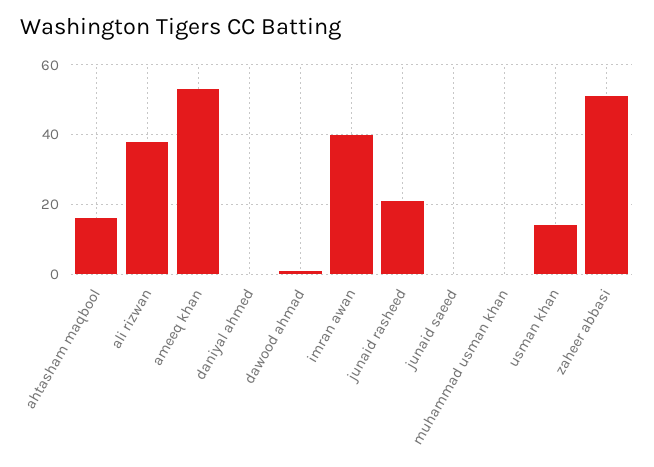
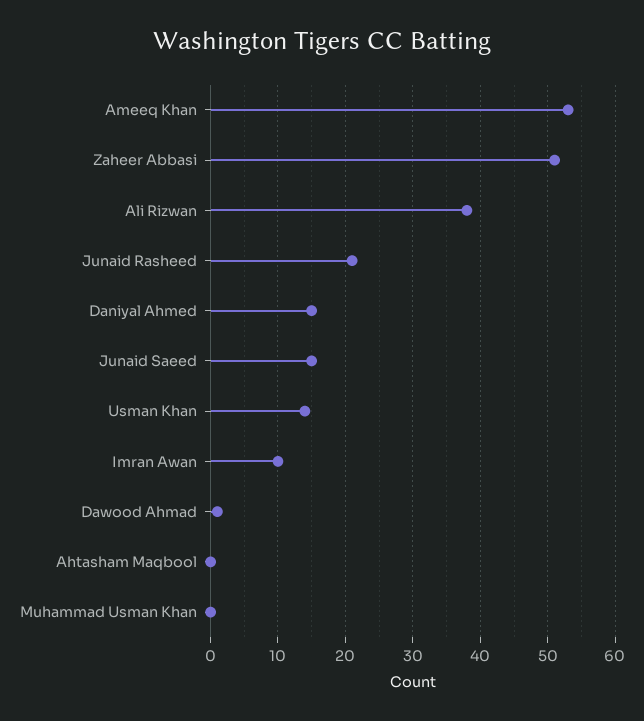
ahtasham maqbool: 15 -> 0
daniyal ahmed: 0 -> 15
imran awan: 40 -> 10
junaid saeed: 0 -> 15

